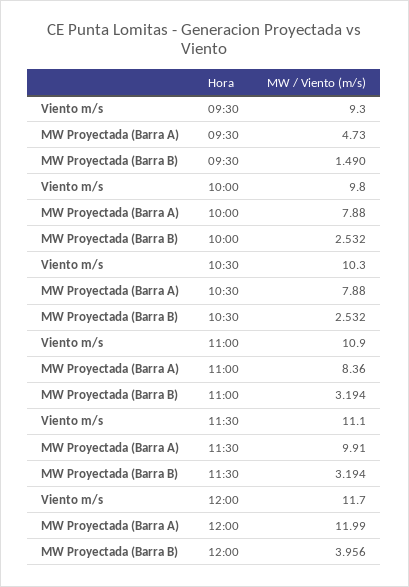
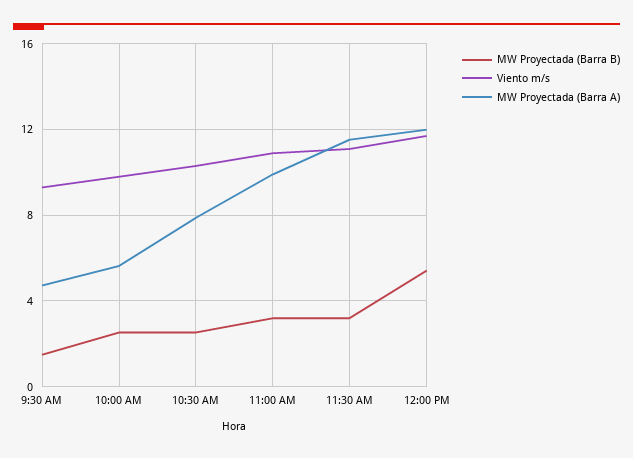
MW Proyectada (Barra A), 10:00: 7.88 -> 5.5
MW Proyectada (Barra A), 11:00: 8.36 -> 10
MW Proyectada (Barra A), 11:30: 9.91 -> 11.5
MW Proyectada (Barra B), 12:00: 3.956 -> 5.5

